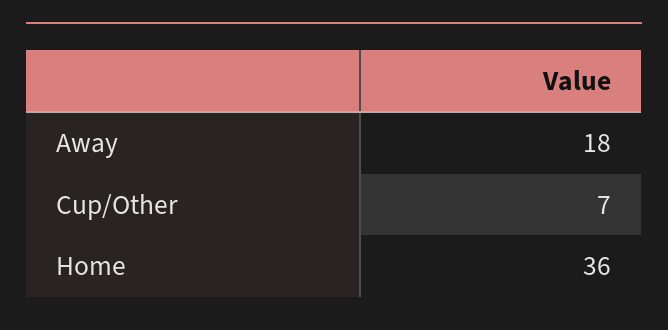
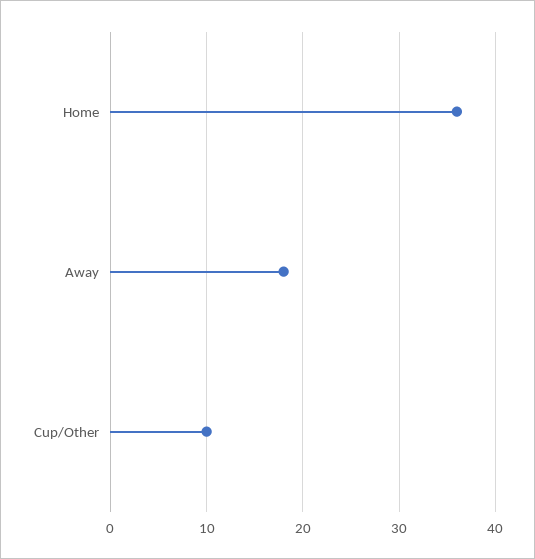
Cup/Other: 7 -> 10

